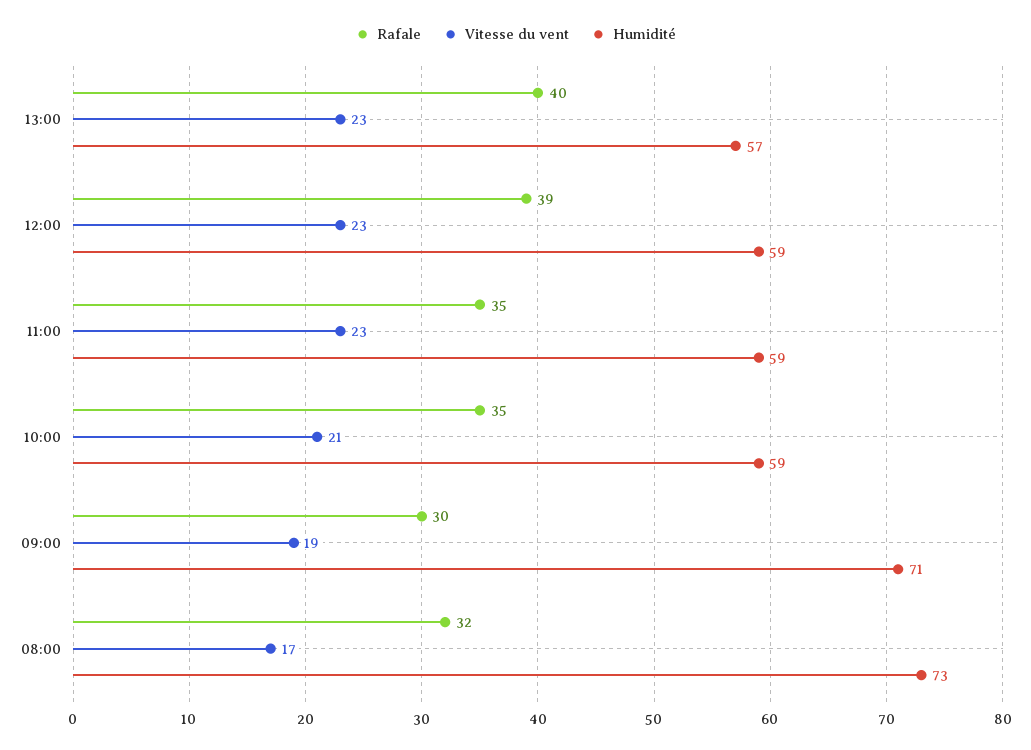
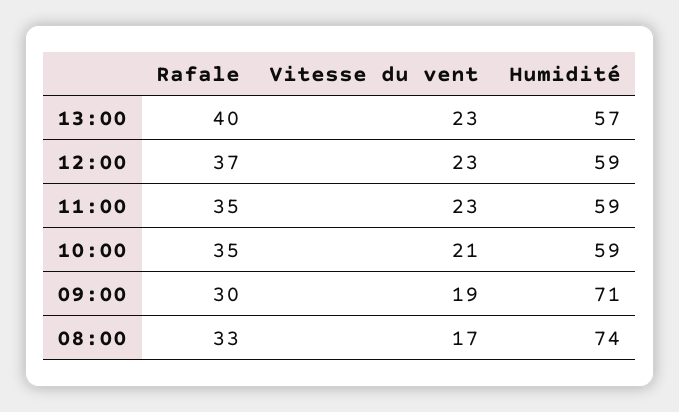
Rafale, 12:00: 39 -> 37
Rafale, 08:00: 32 -> 33
Humidité, 08:00: 73 -> 74

